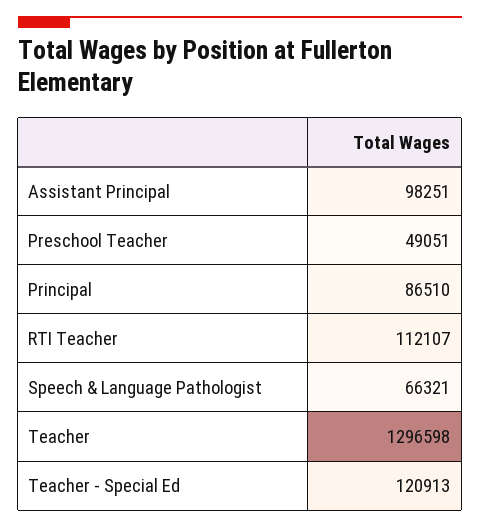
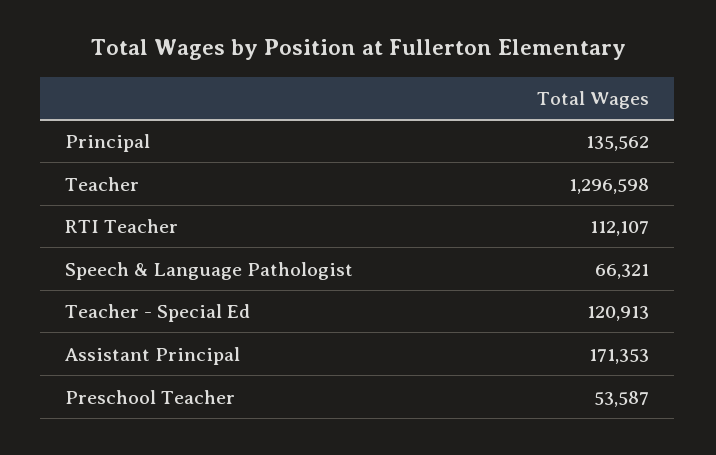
Assistant Principal: 98251 -> 171353
Preschool Teacher: 49051 -> 53587
Principal: 86510 -> 135562

